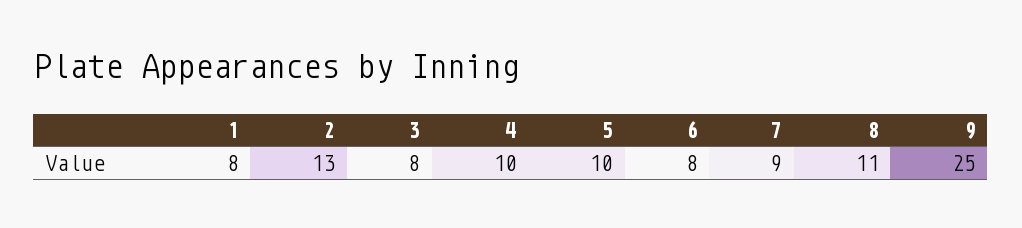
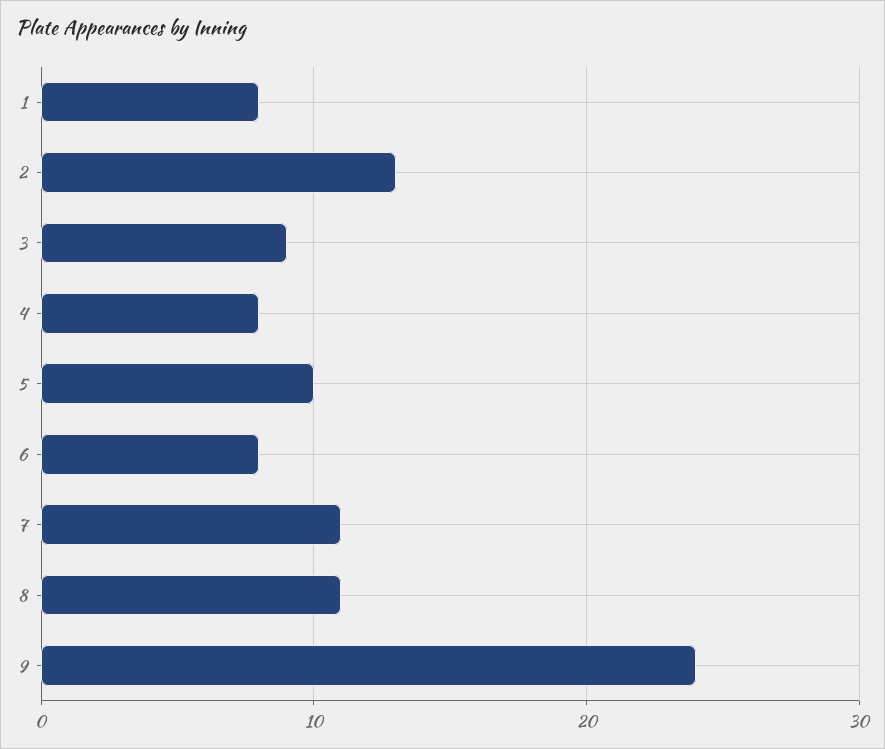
3: 8 -> 9
4: 10 -> 8
7: 9 -> 11
9: 25 -> 24

